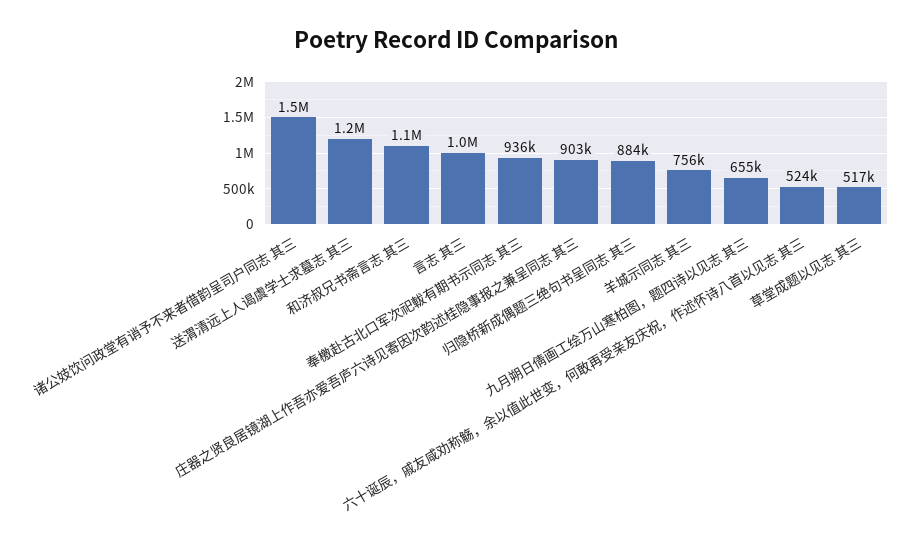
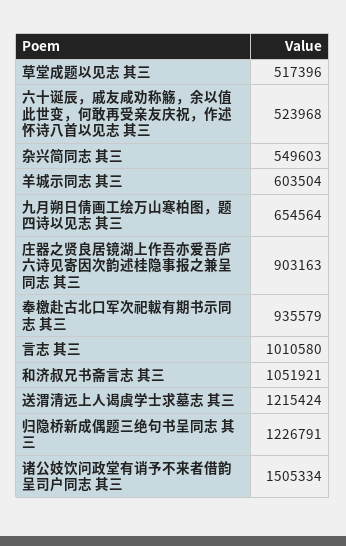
归隐桥新成偶题三绝句书呈同志 其三: 884000 -> 1226791
羊城示同志 其三: 756000 -> 603504
杂兴简同志 其三: none -> 549603

